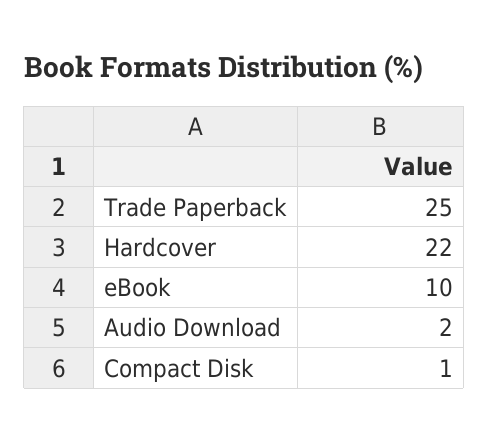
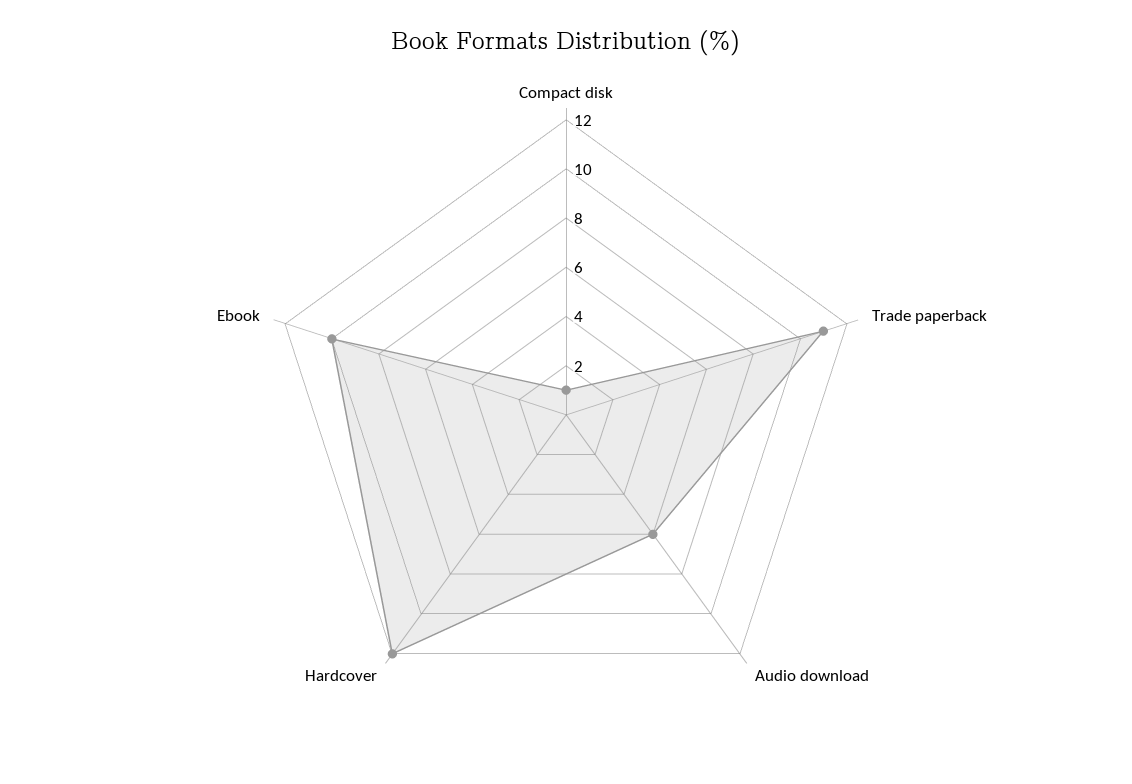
Trade Paperback: 25 -> 11
Hardcover: 22 -> 12
Audio Download: 2 -> 6

